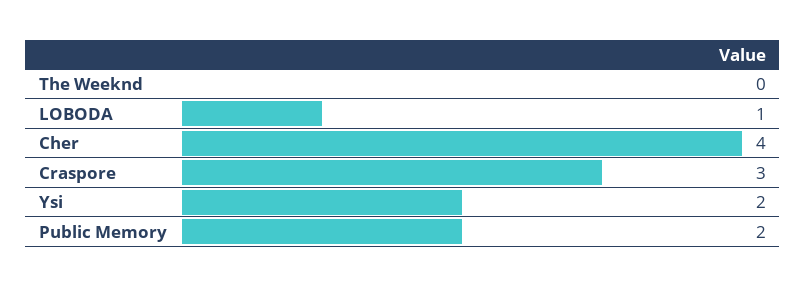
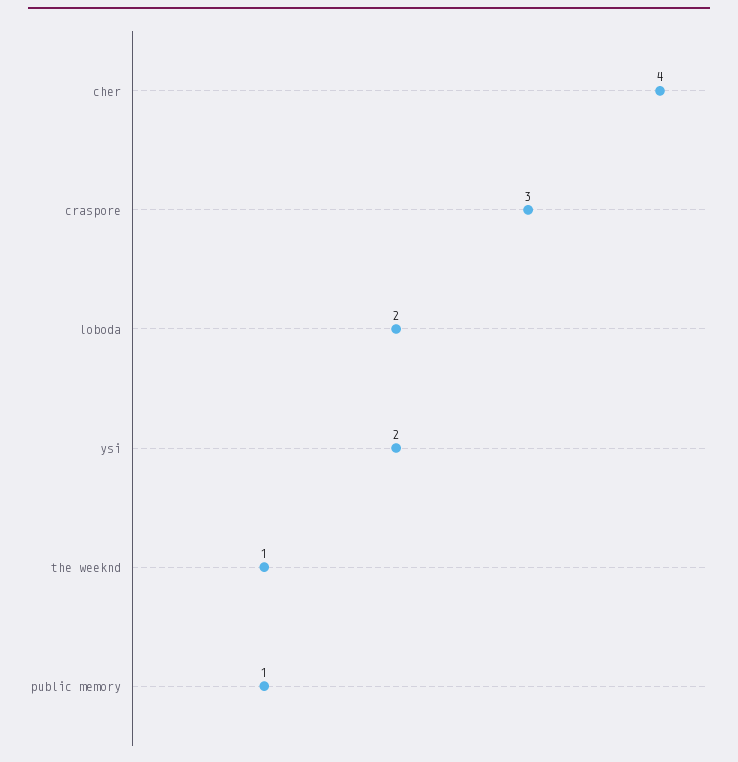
The Weeknd: 0 -> 1
LOBODA: 1 -> 2
Public Memory: 2 -> 1

